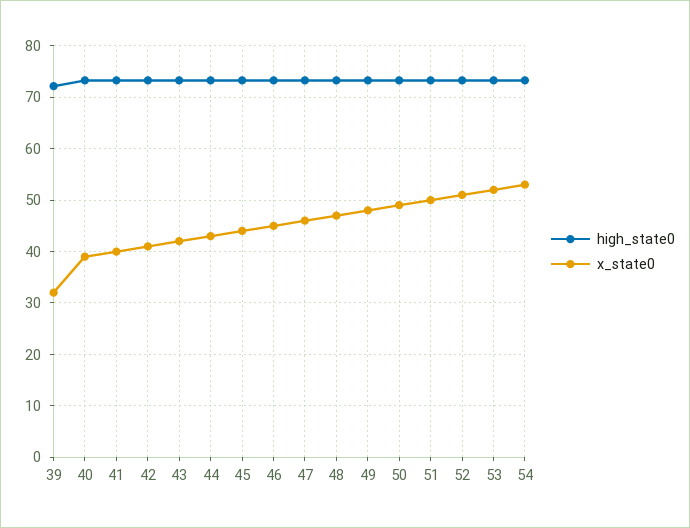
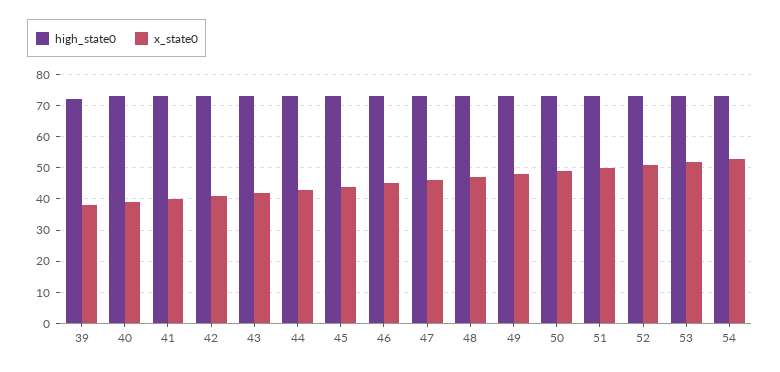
x_state0, 39: 32 -> 38

